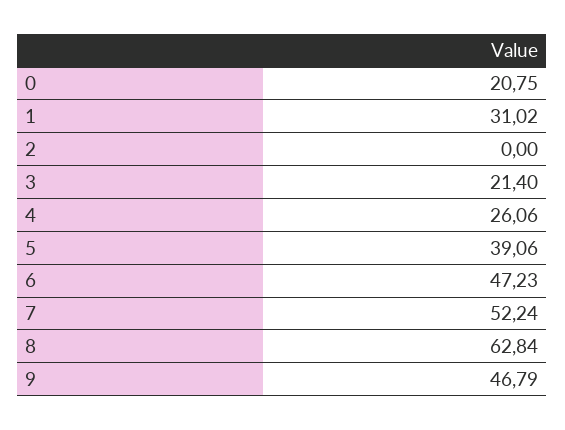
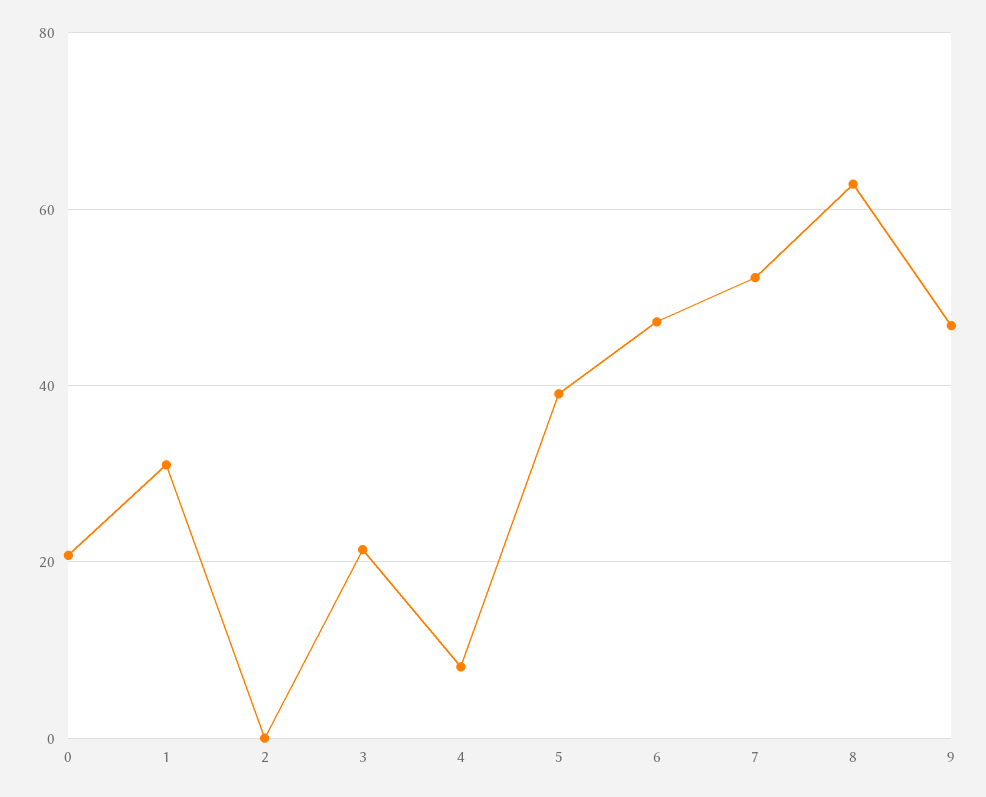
4: 26.06 -> 8

